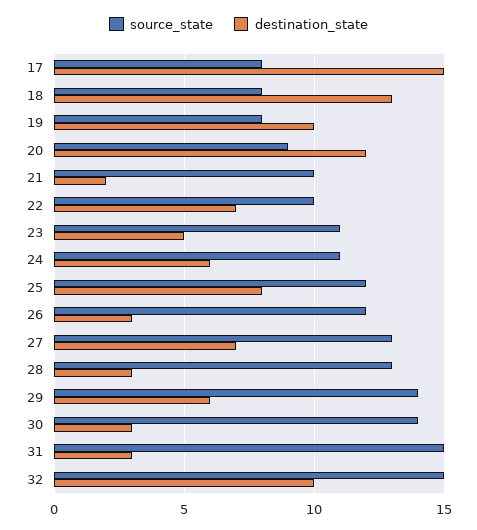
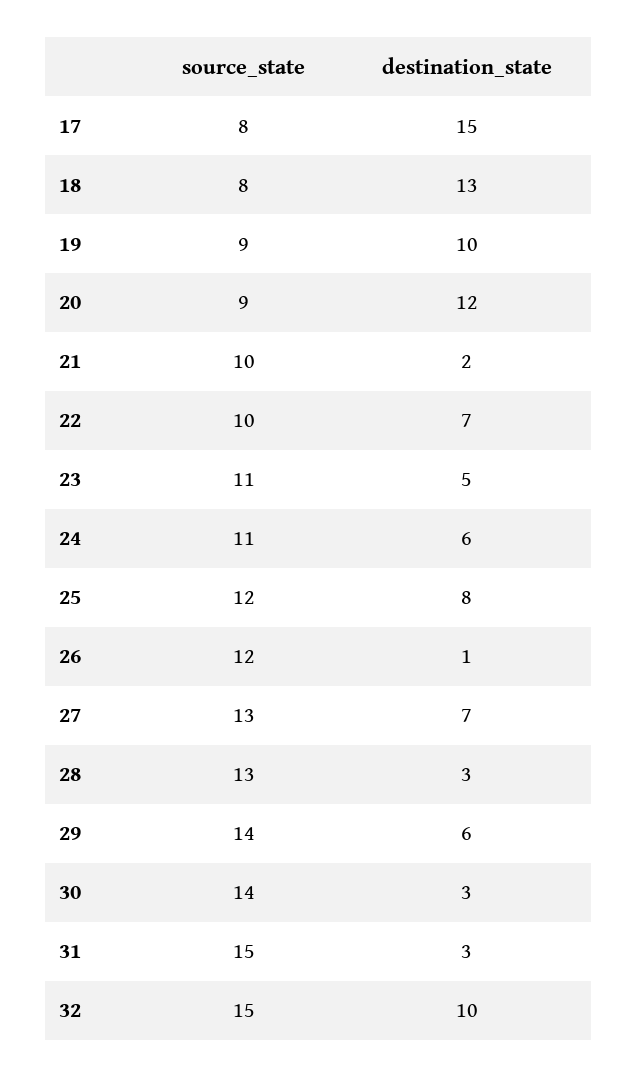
source_state, 19: 8 -> 9
destination_state, 26: 3 -> 1

